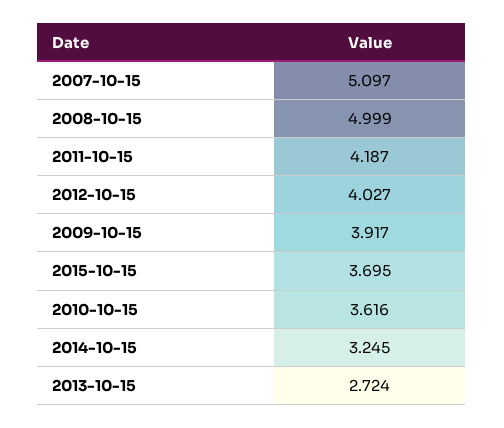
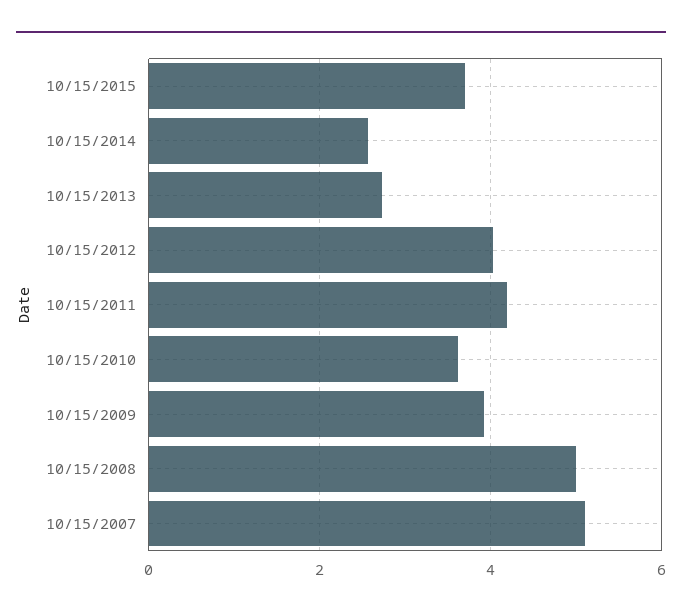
2014-10-15: 3.245 -> 2.6

